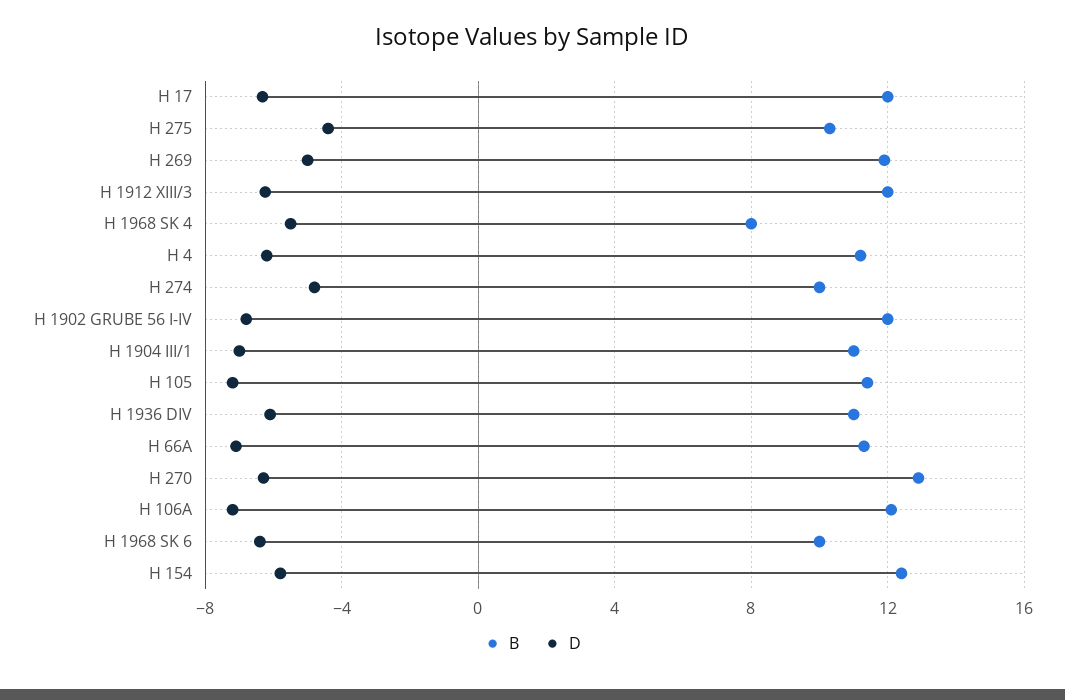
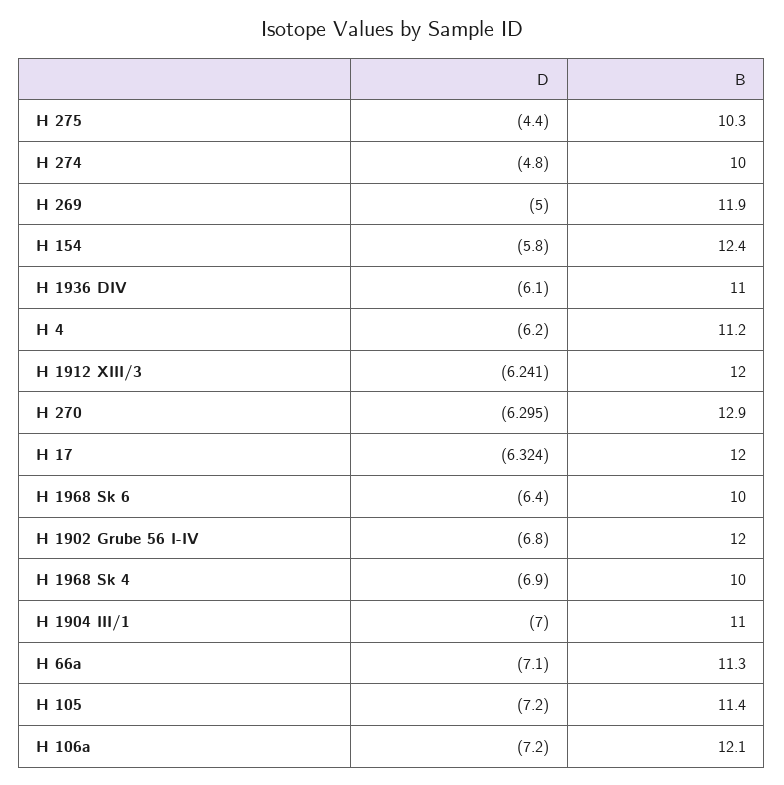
B, H 1968 SK 4: 8 -> 10
D, H 1968 SK 4: -5.5 -> -6.9

